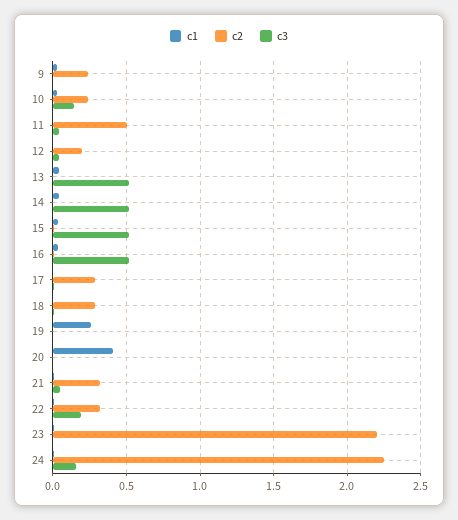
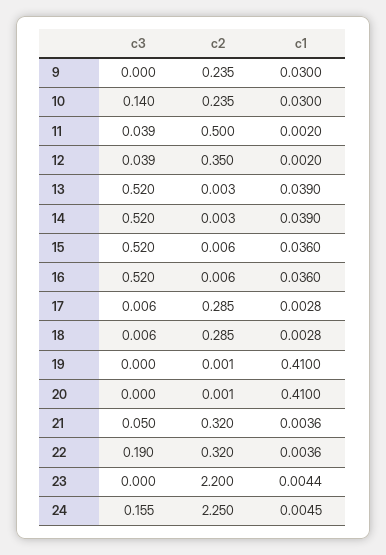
c2, 12: 0.2 -> 0.35
c1, 19: 0.25 -> 0.41

